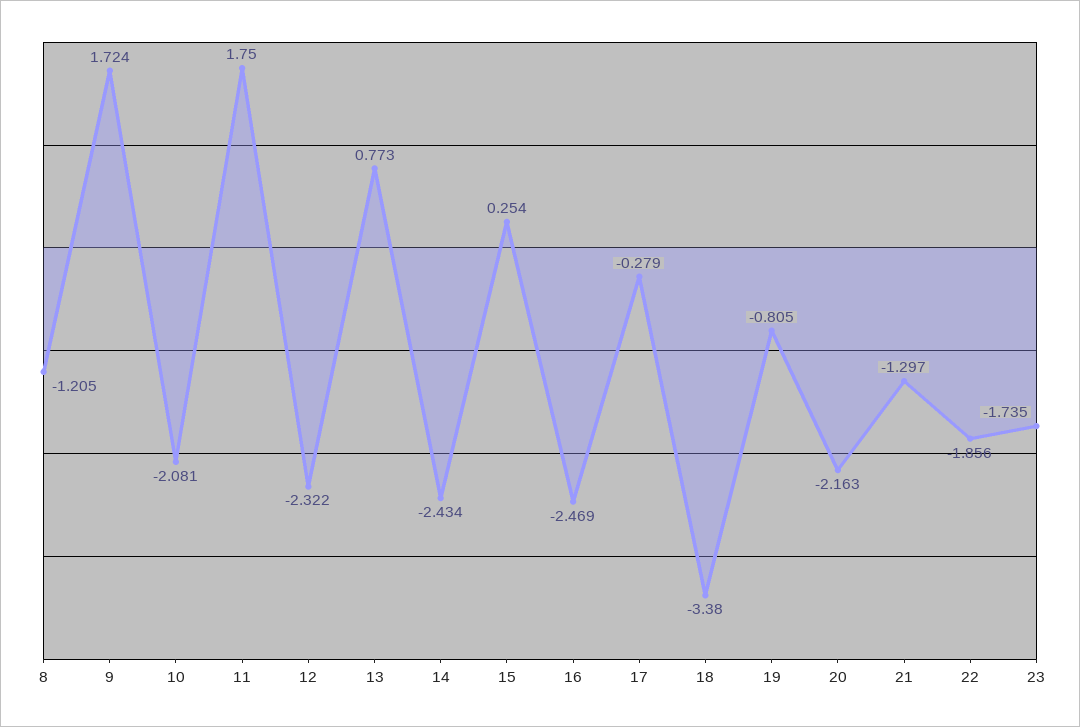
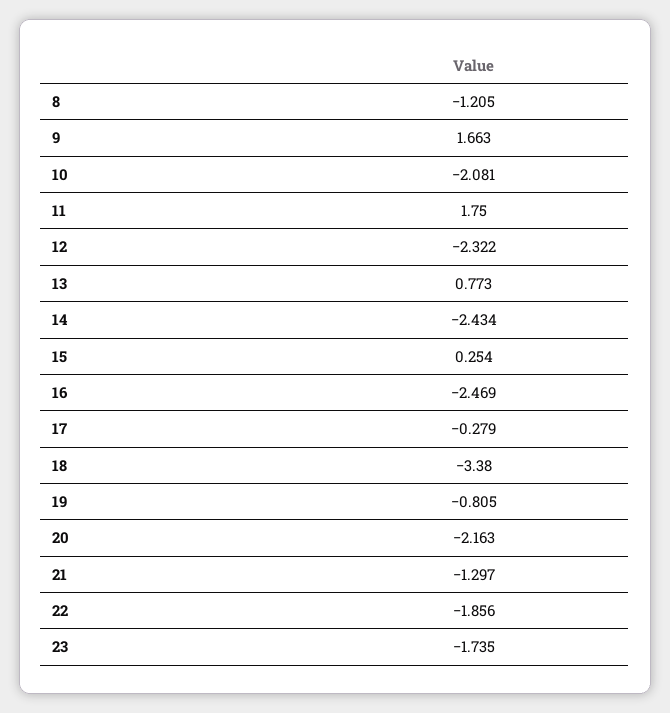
9: 1.724 -> 1.663

